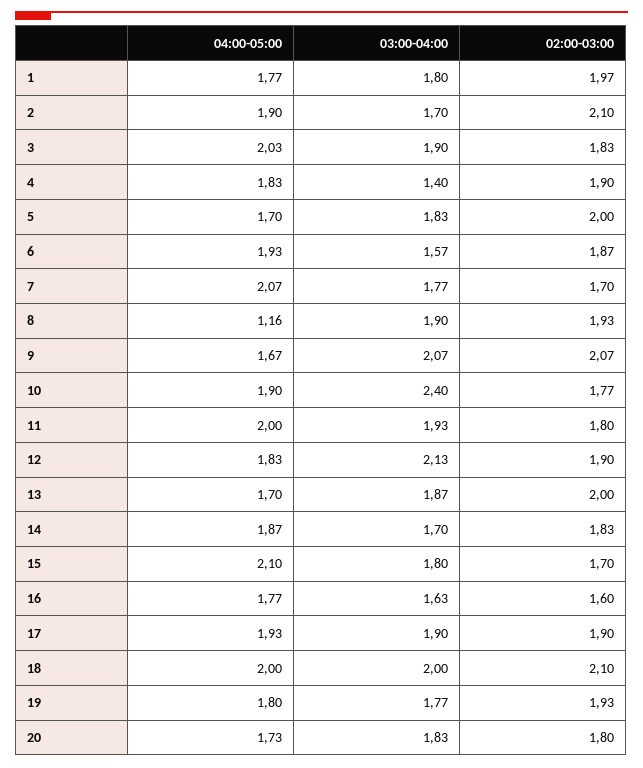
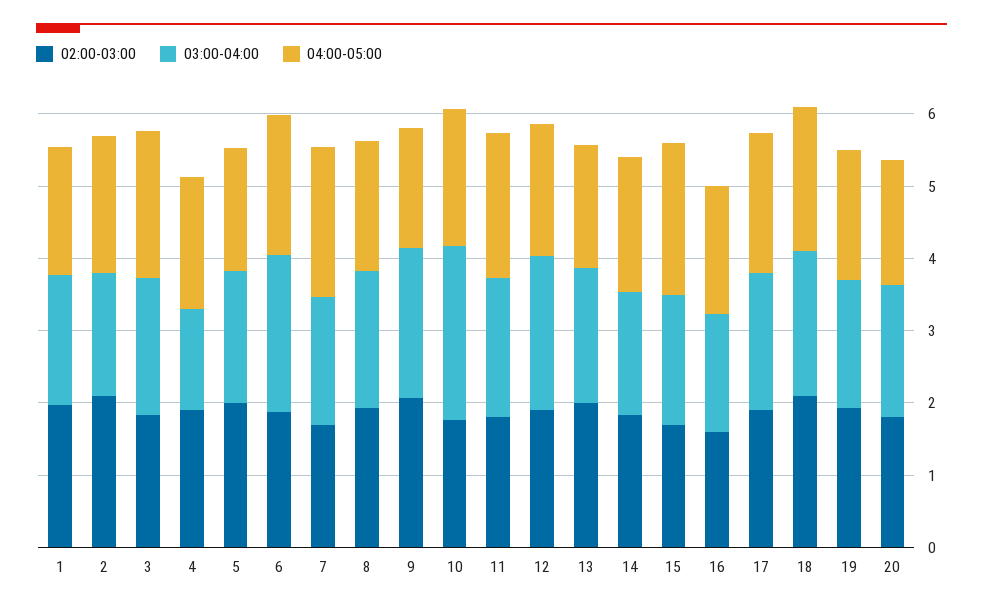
03:00-04:00, 6: 1.57 -> 2.2
04:00-05:00, 8: 1.16 -> 1.8

